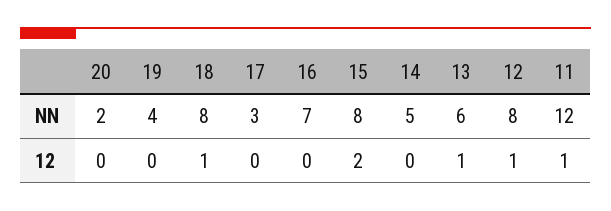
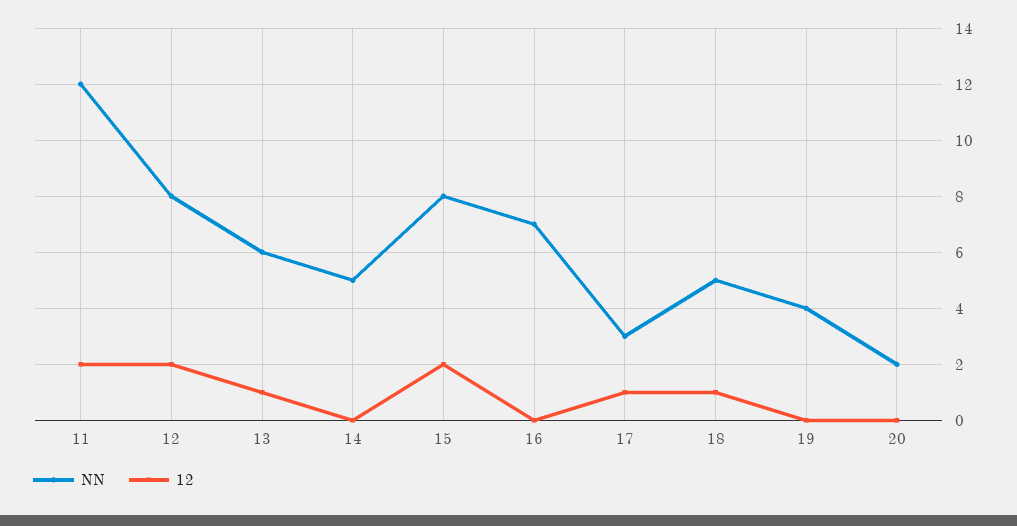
NN, 18: 8 -> 5
12, 17: 0 -> 1
12, 12: 1 -> 2
12, 11: 1 -> 2

